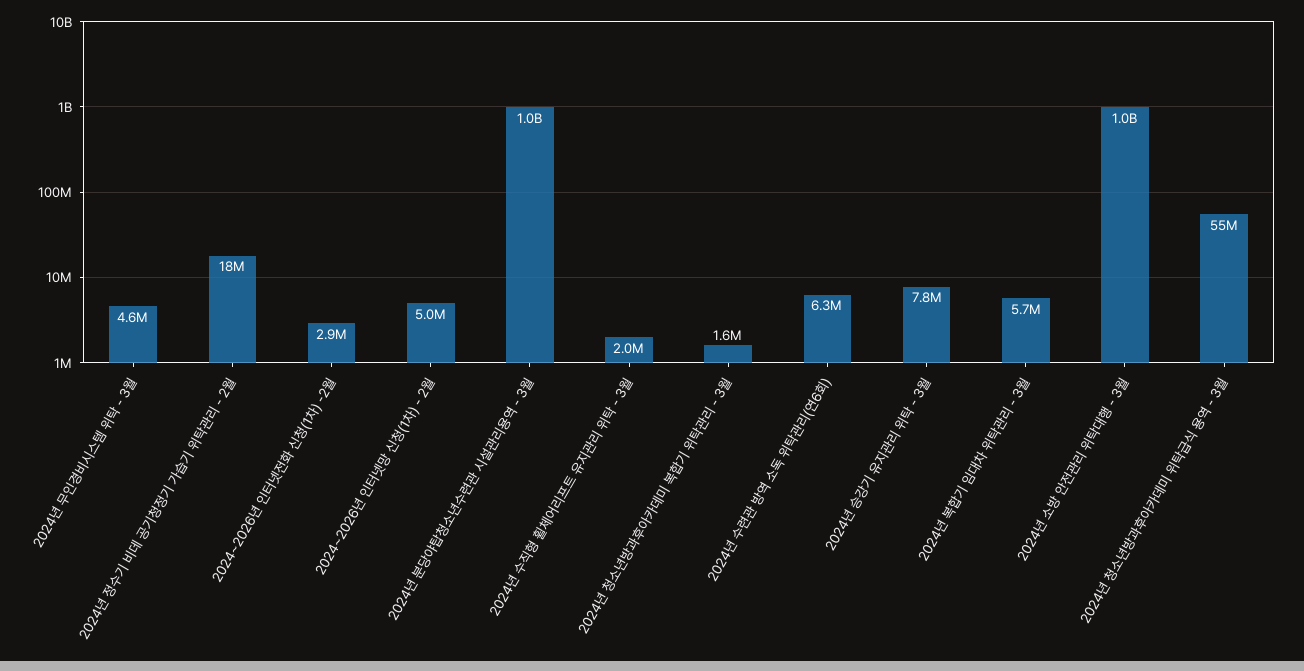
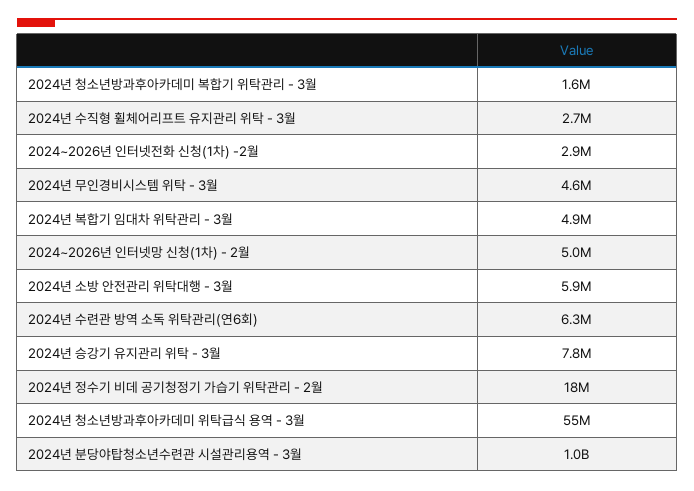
2024년 수직형 휠체어리프트 유지관리 위탁 - 3월: 2000000 -> 2700000
2024년 복합기 임대차 위탁관리 - 3월: 5700000 -> 4900000
2024년 소방 안전관리 위탁대행 - 3월: 1000000000 -> 5900000

